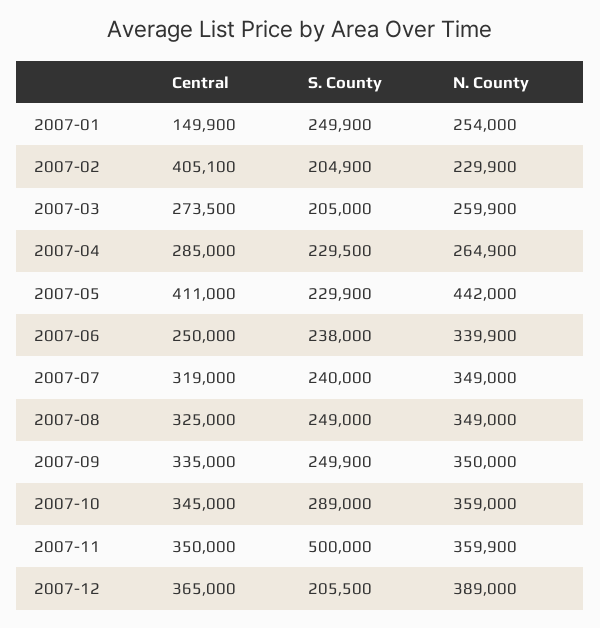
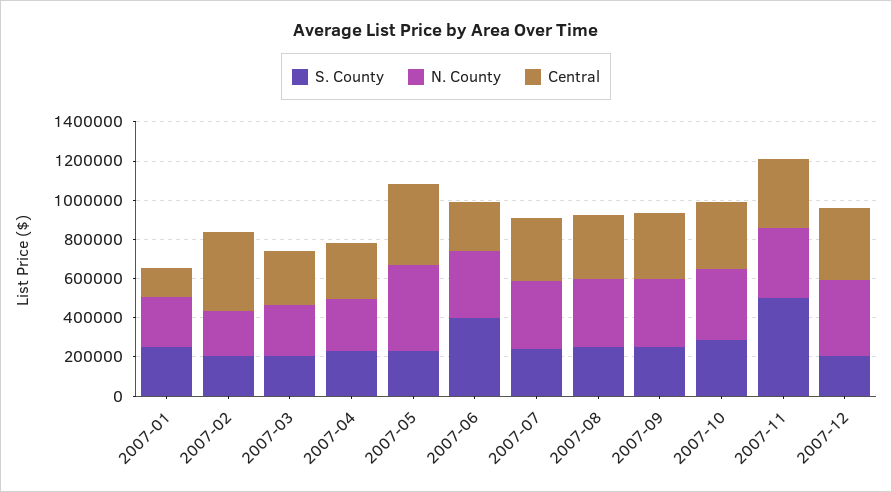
S. County, 2007-06: 238000 -> 400000

